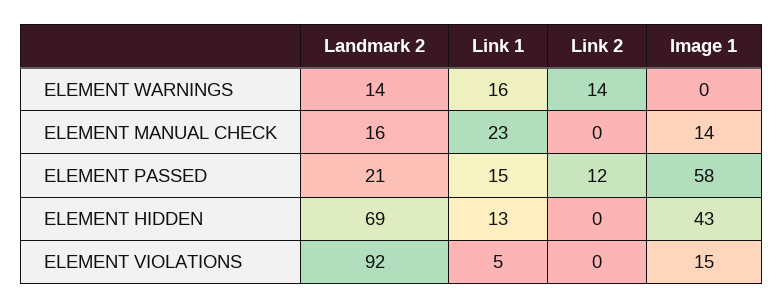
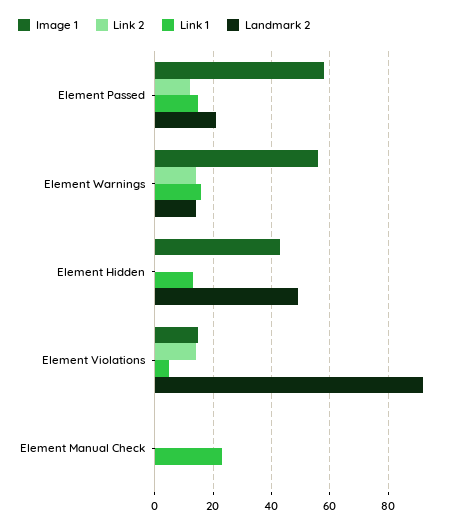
Image 1, ELEMENT WARNINGS: 0 -> 55
Landmark 2, ELEMENT MANUAL CHECK: 16 -> 0
Image 1, ELEMENT MANUAL CHECK: 14 -> 0
Landmark 2, ELEMENT HIDDEN: 69 -> 50
Link 2, ELEMENT VIOLATIONS: 0 -> 15

